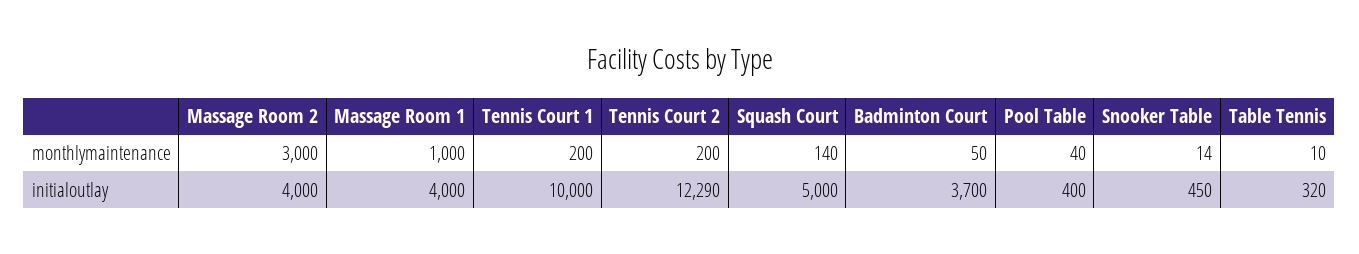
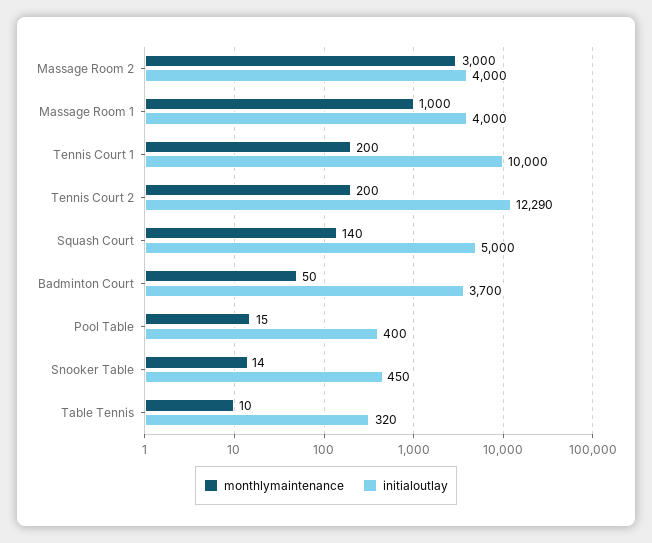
monthlymaintenance, Pool Table: 40 -> 15

